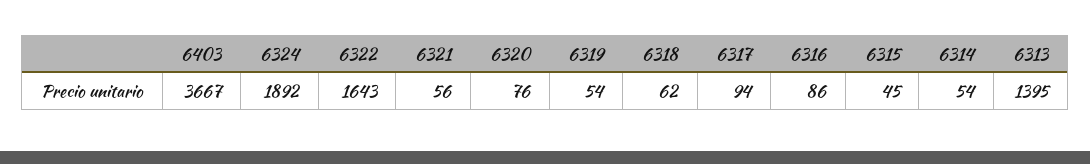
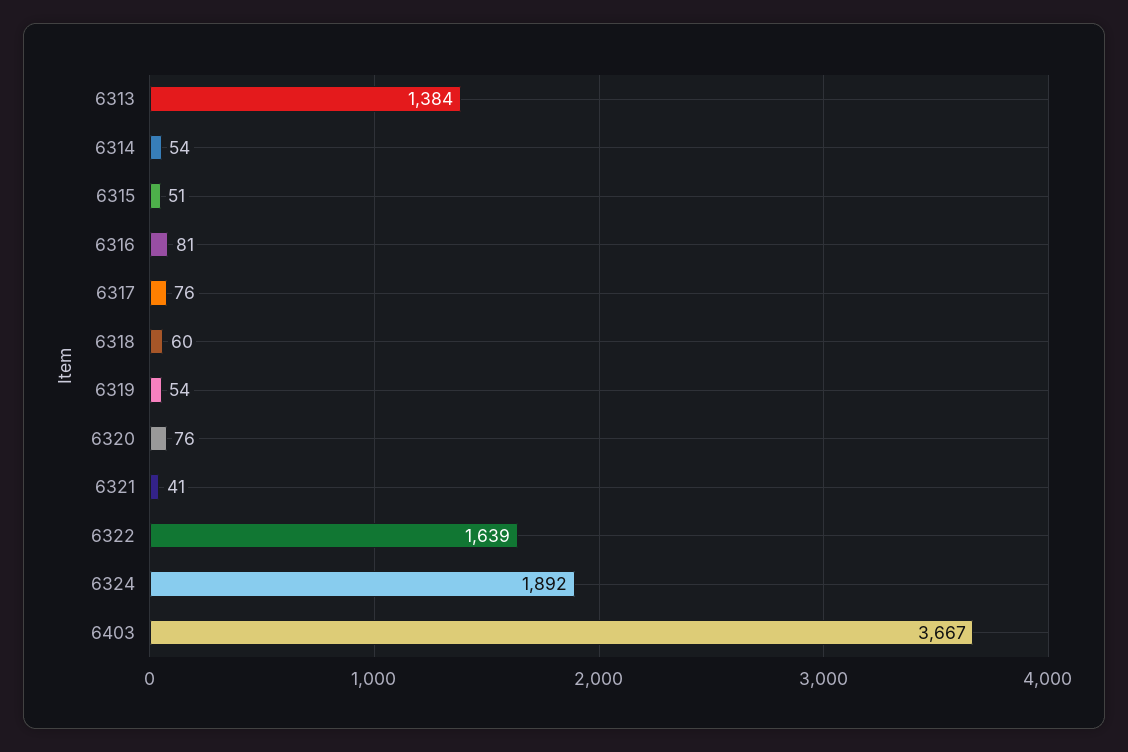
6322: 1643 -> 1639
6321: 56 -> 41
6318: 62 -> 60
6317: 94 -> 76
6316: 86 -> 81
6315: 45 -> 51
6313: 1395 -> 1384

